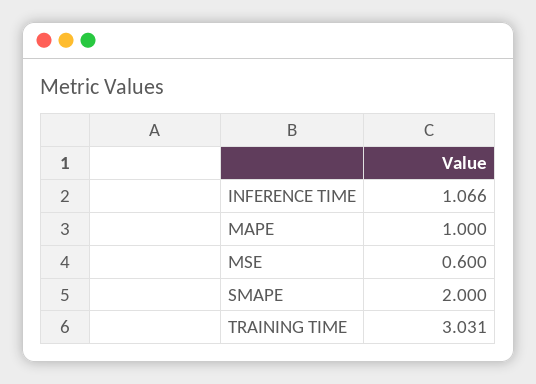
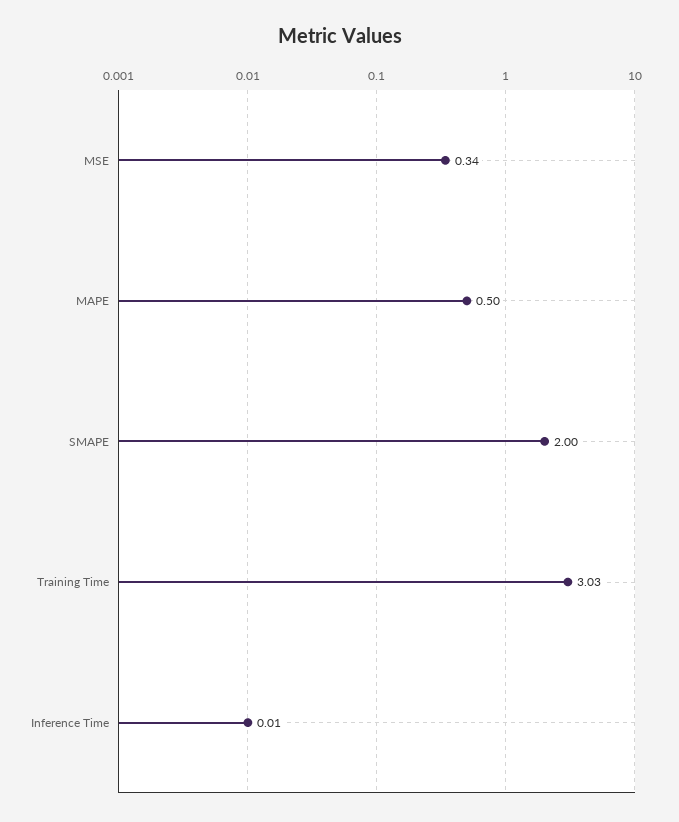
INFERENCE TIME: 1.066 -> 0.01
MAPE: 1 -> 0.5
MSE: 0.6 -> 0.34

